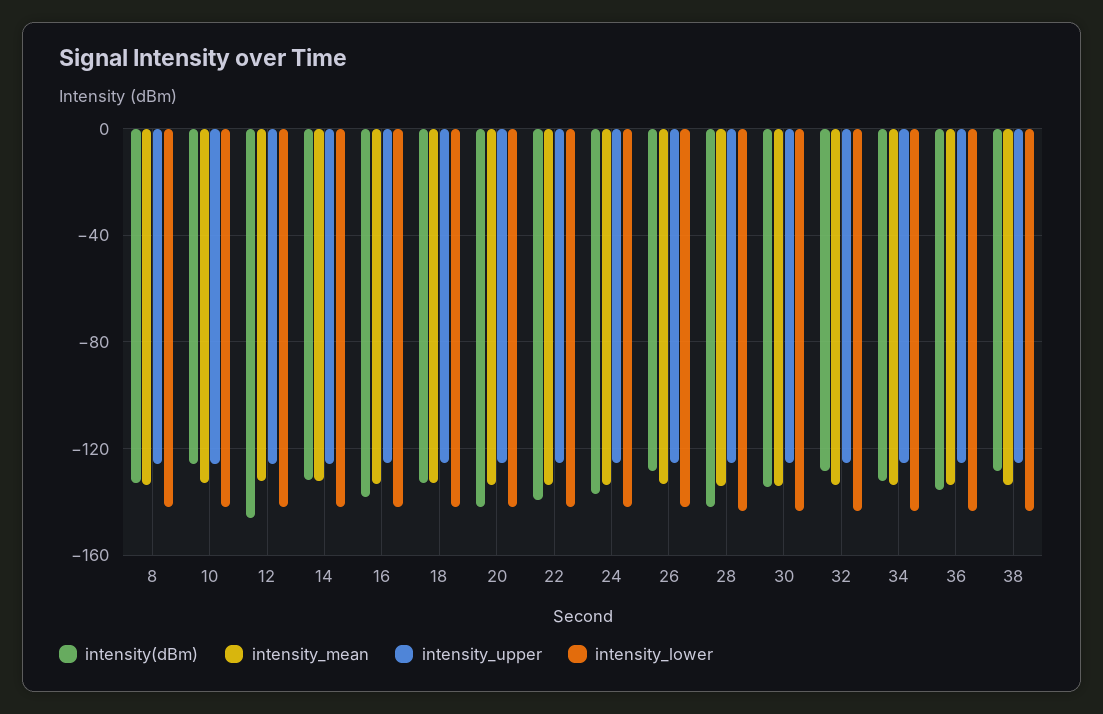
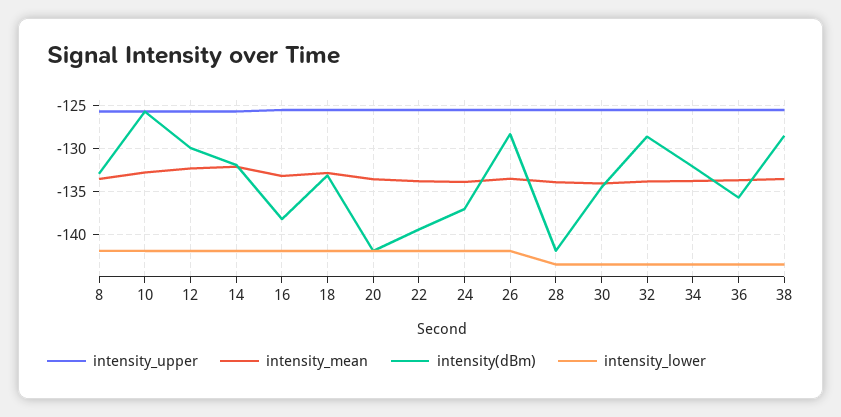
intensity(dBm), 12: -145 -> -130

